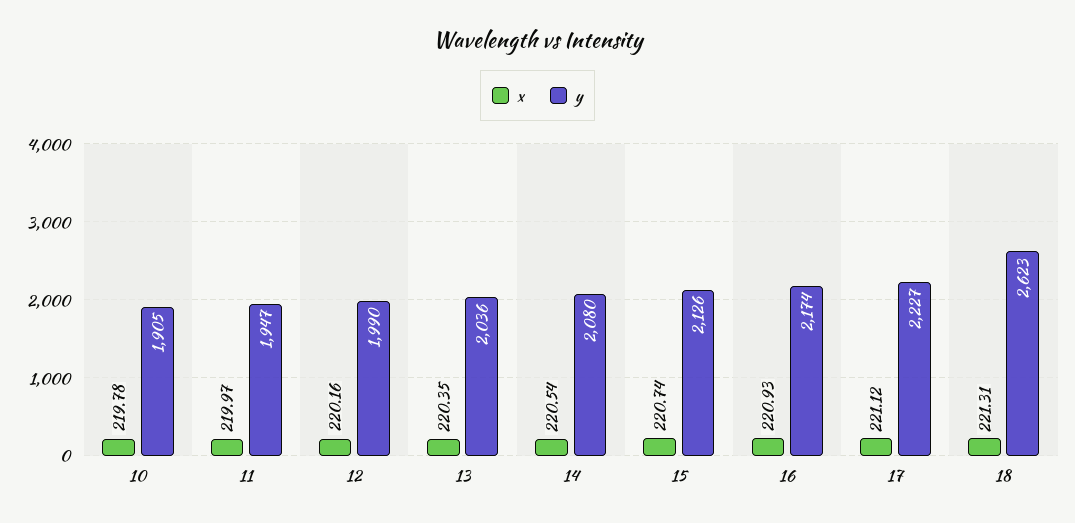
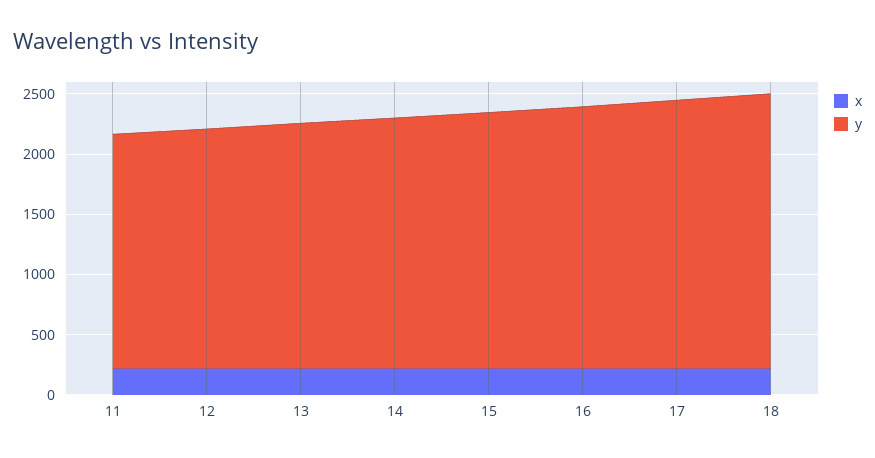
x, 10: 219.78 -> none
y, 10: 1905 -> none
y, 18: 2623 -> 2300

